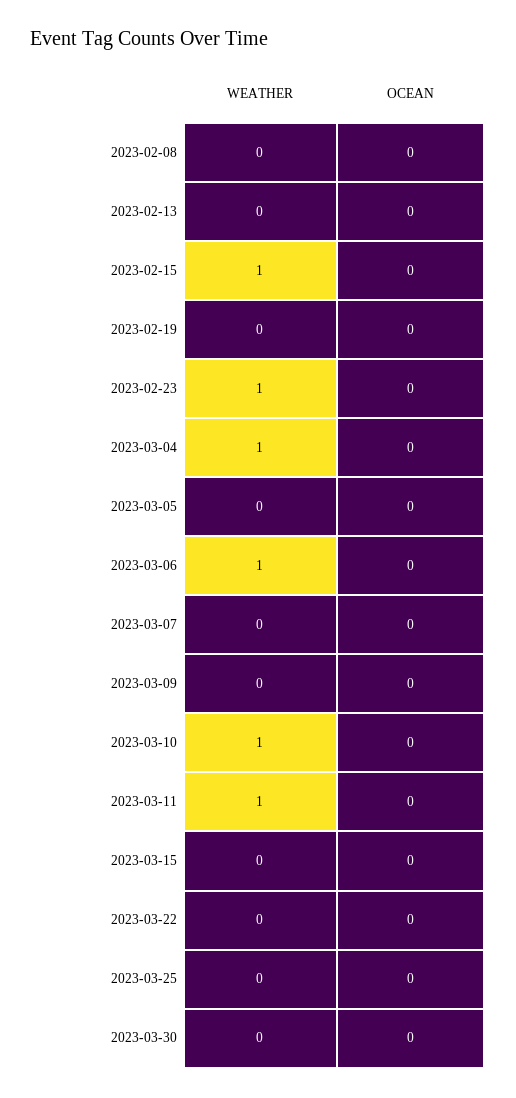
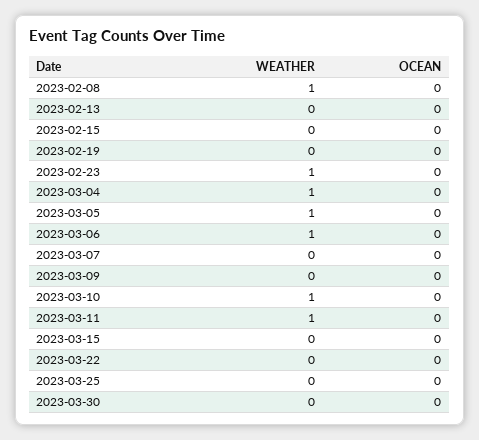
WEATHER, 2023-02-08: 0 -> 1
WEATHER, 2023-02-15: 1 -> 0
WEATHER, 2023-03-05: 0 -> 1

